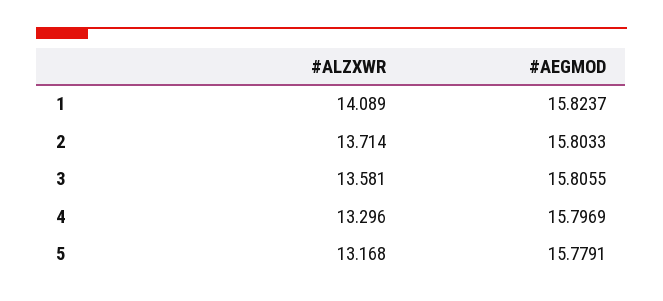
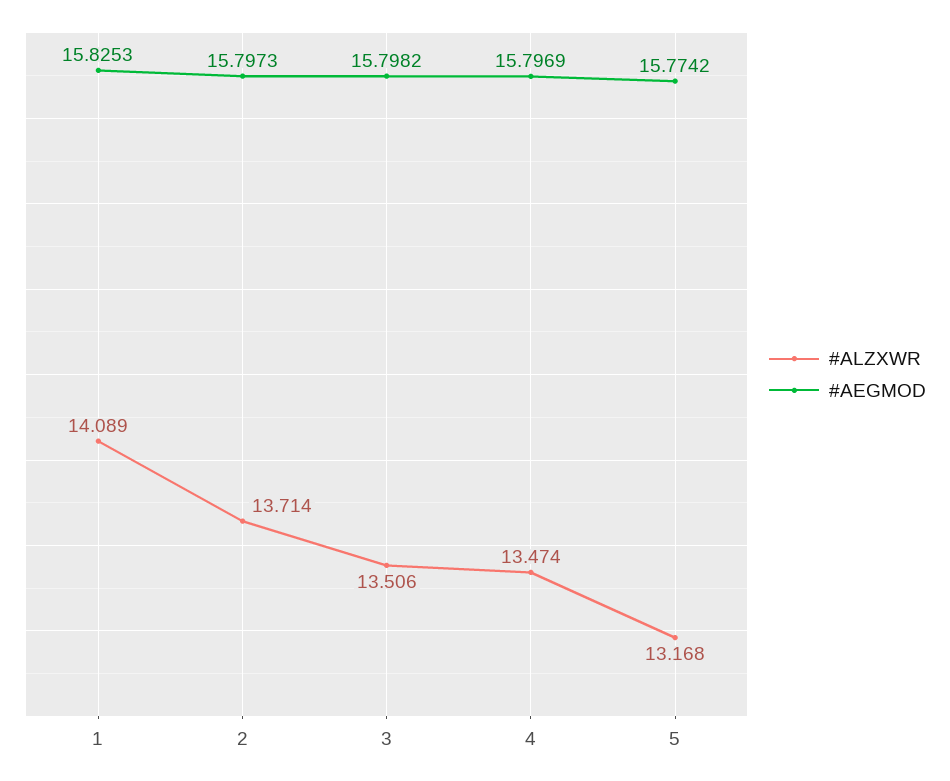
#AEGMOD, 1: 15.8237 -> 15.8253
#AEGMOD, 2: 15.8033 -> 15.7973
#ALZXWR, 3: 13.581 -> 13.506
#AEGMOD, 3: 15.8055 -> 15.7982
#ALZXWR, 4: 13.296 -> 13.474
#AEGMOD, 5: 15.7791 -> 15.7742

